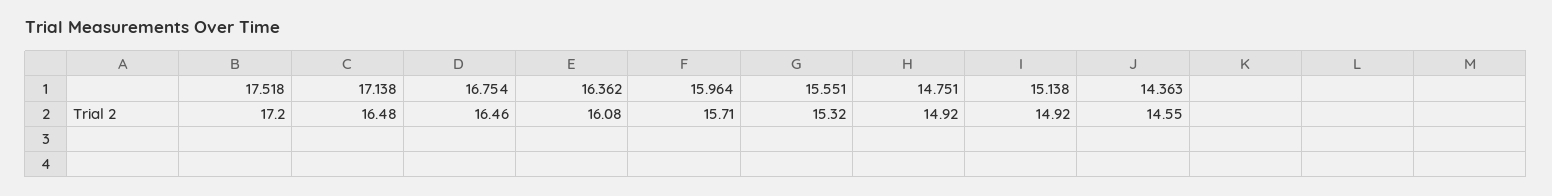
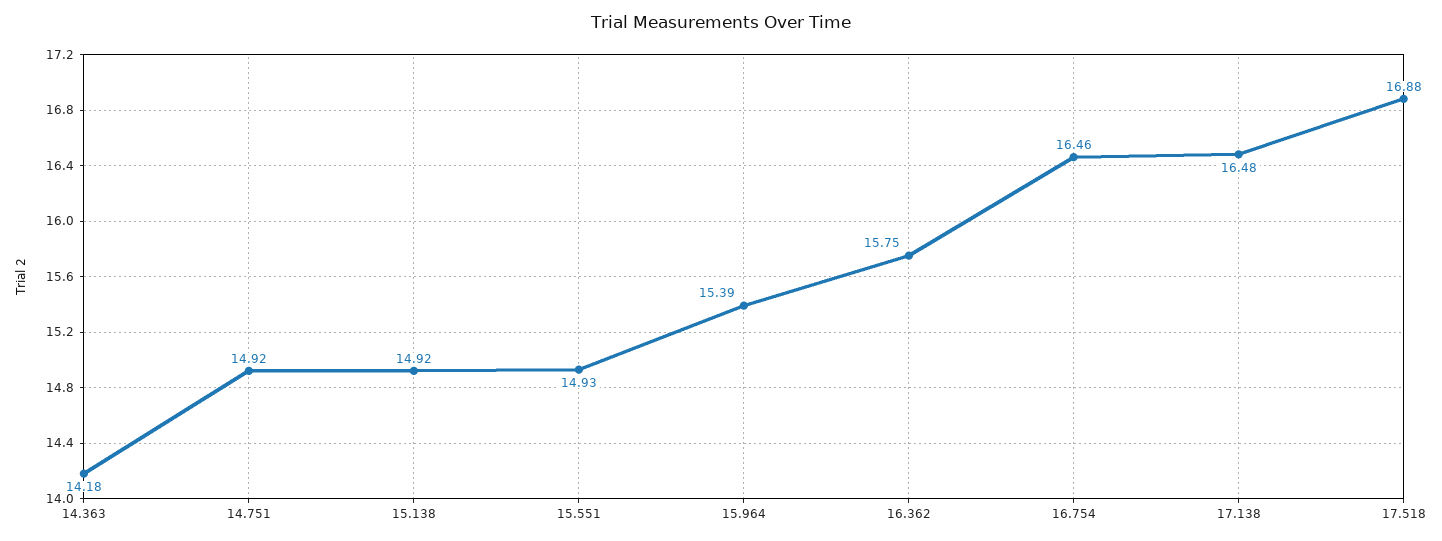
17.518: 17.2 -> 16.88
16.362: 16.08 -> 15.75
15.964: 15.71 -> 15.39
15.551: 15.32 -> 14.93
14.363: 14.55 -> 14.18

